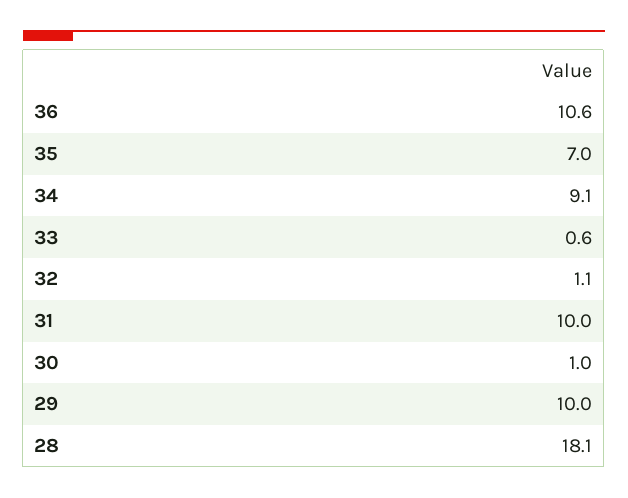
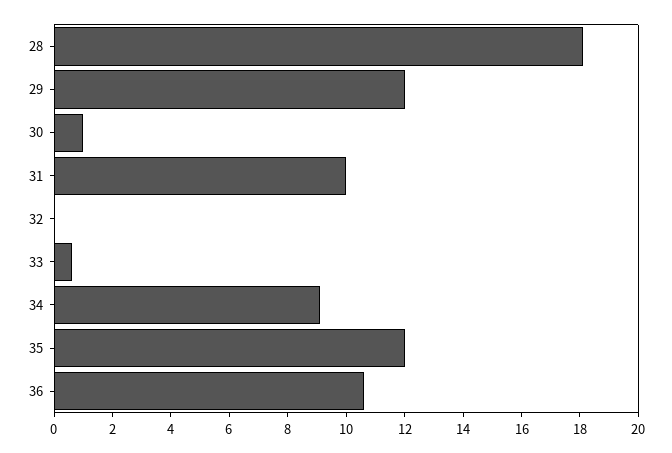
35: 7 -> 12
32: 1.1 -> 0
29: 10 -> 12

